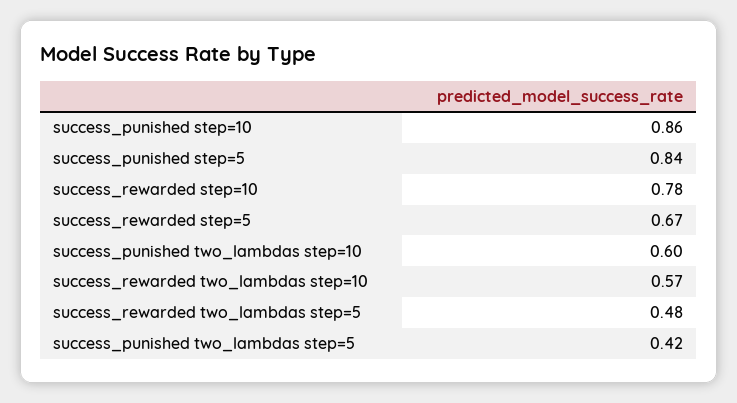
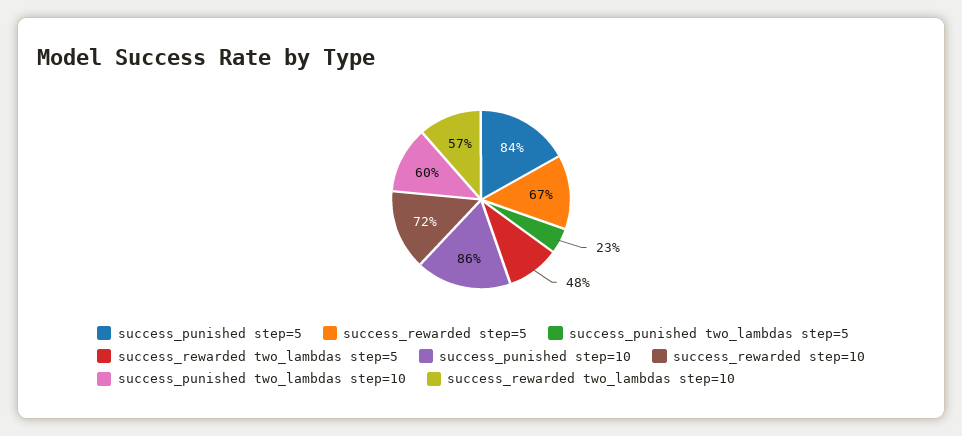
success_rewarded step=10: 0.78 -> 0.72
success_punished two_lambdas step=5: 0.42 -> 0.23

